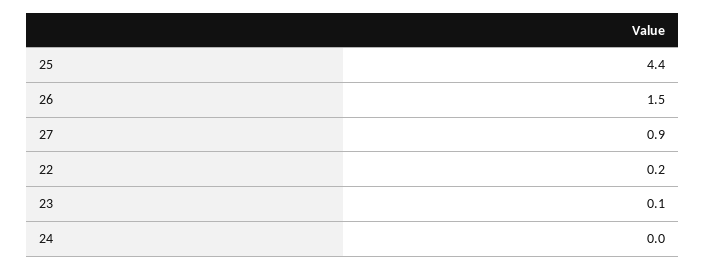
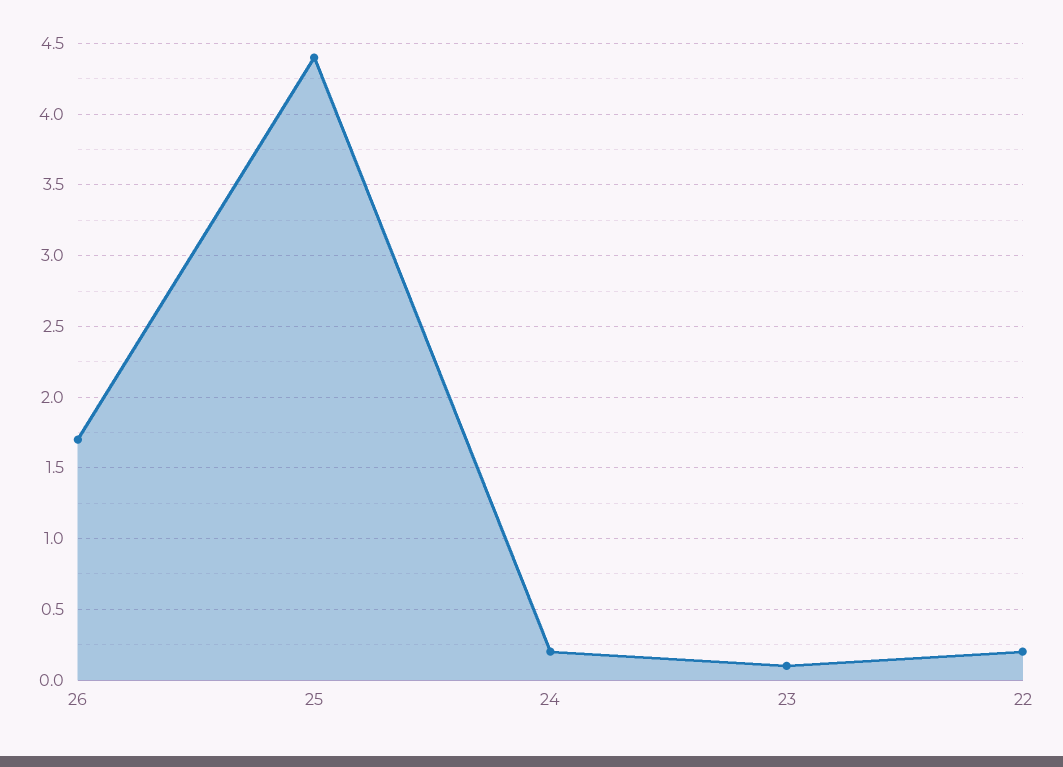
26: 1.5 -> 1.7
27: 0.9 -> none
24: 0 -> 0.2

